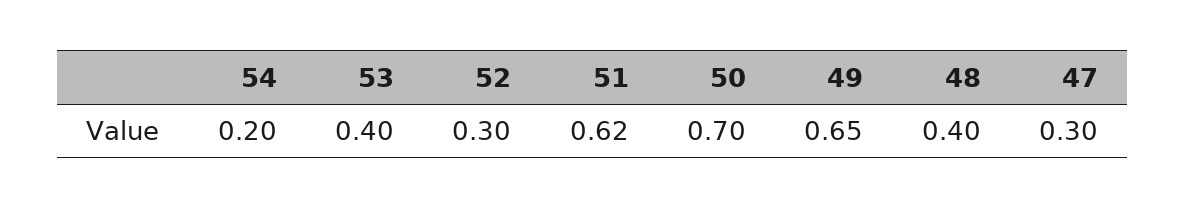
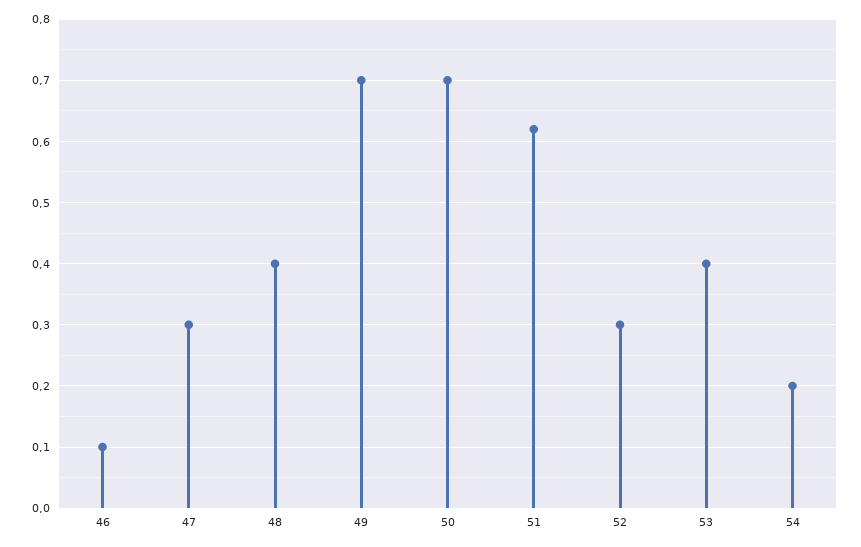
49: 0.65 -> 0.7
46: none -> 0.1

